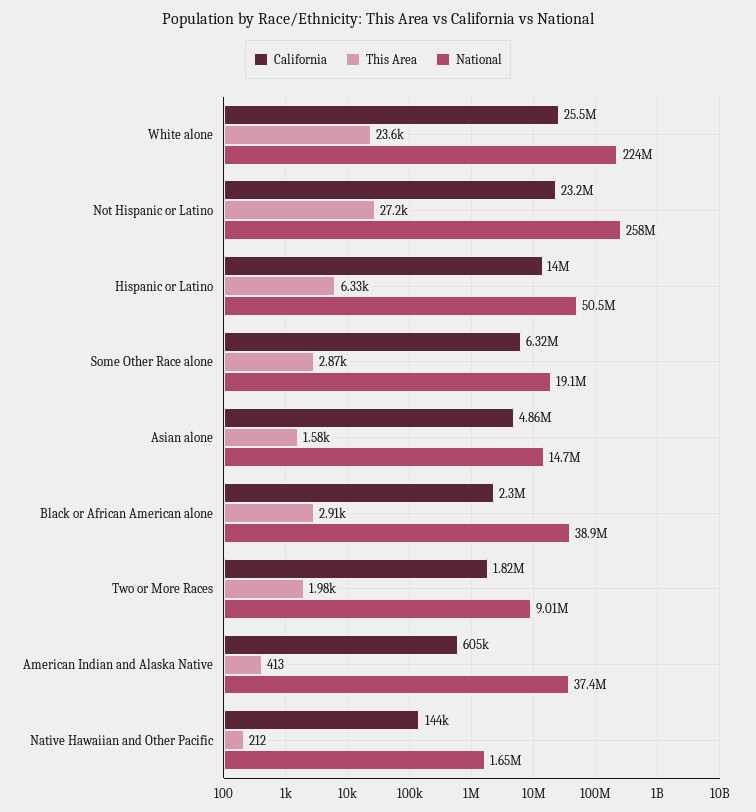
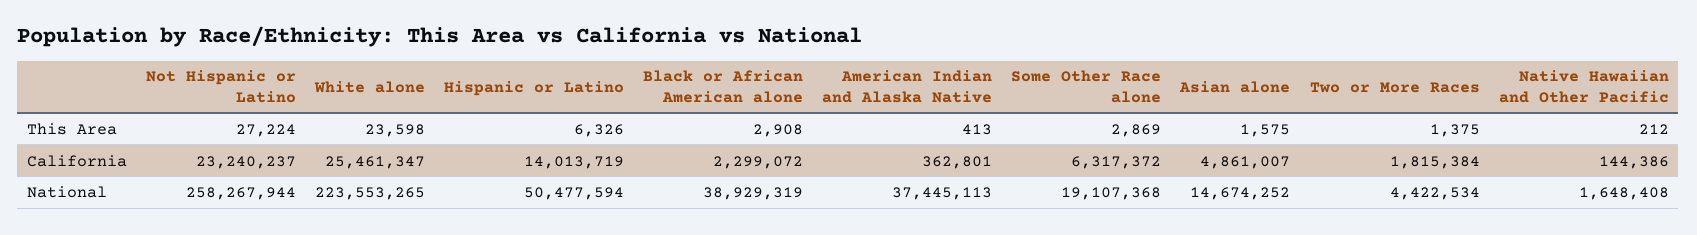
This Area, Two or More Races: 1980 -> 1375
National, Two or More Races: 9010000 -> 4422534
California, American Indian and Alaska Native: 605000 -> 362801

